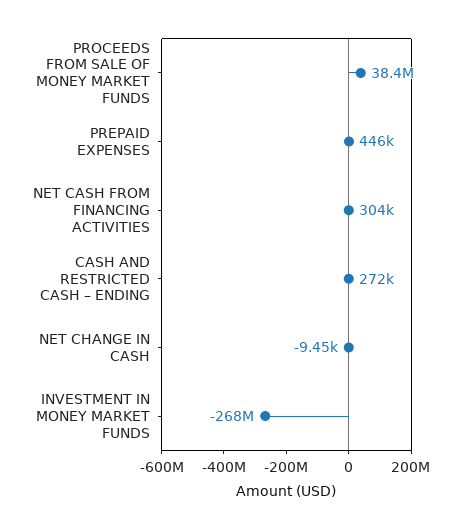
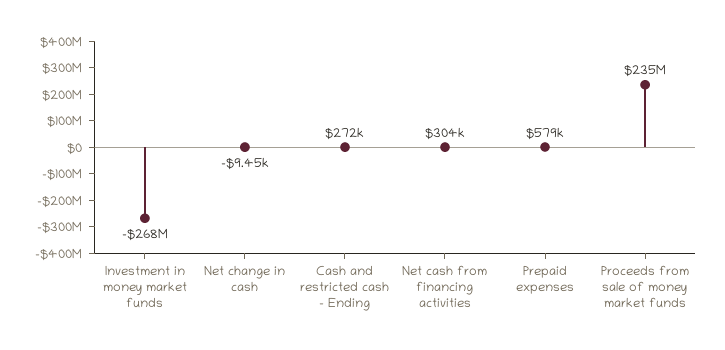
PROCEEDS FROM SALE OF MONEY MARKET FUNDS: 38400000 -> 235000000
PREPAID EXPENSES: 446000 -> 579000

